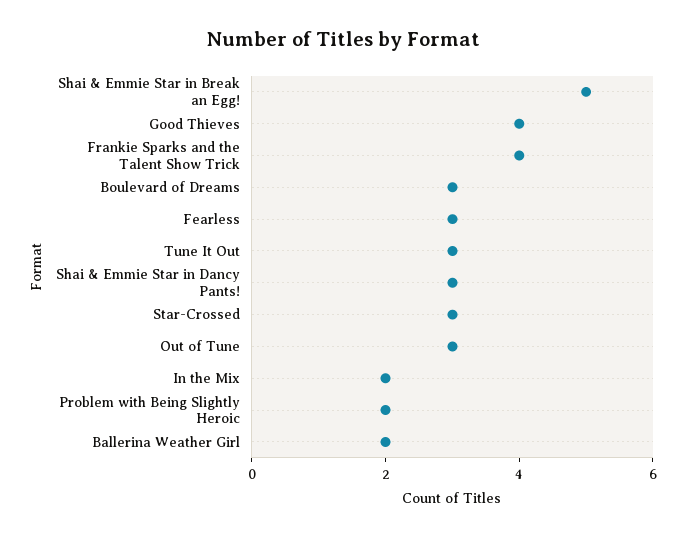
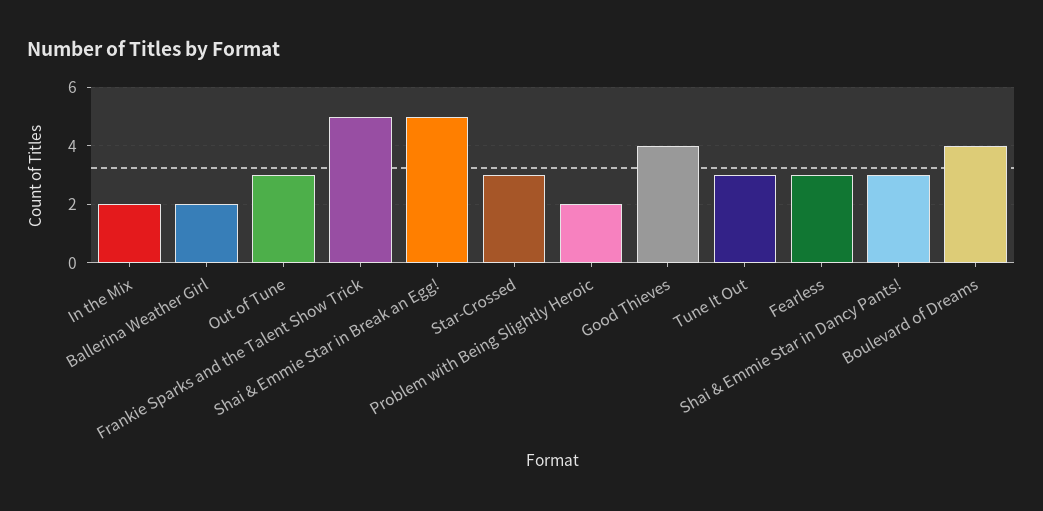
Frankie Sparks and the Talent Show Trick: 4 -> 5
Boulevard of Dreams: 3 -> 4

